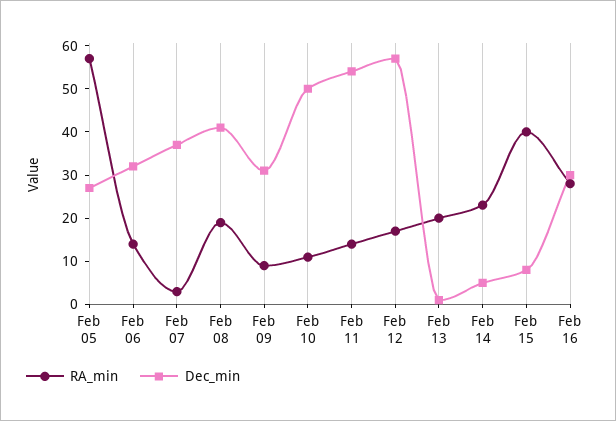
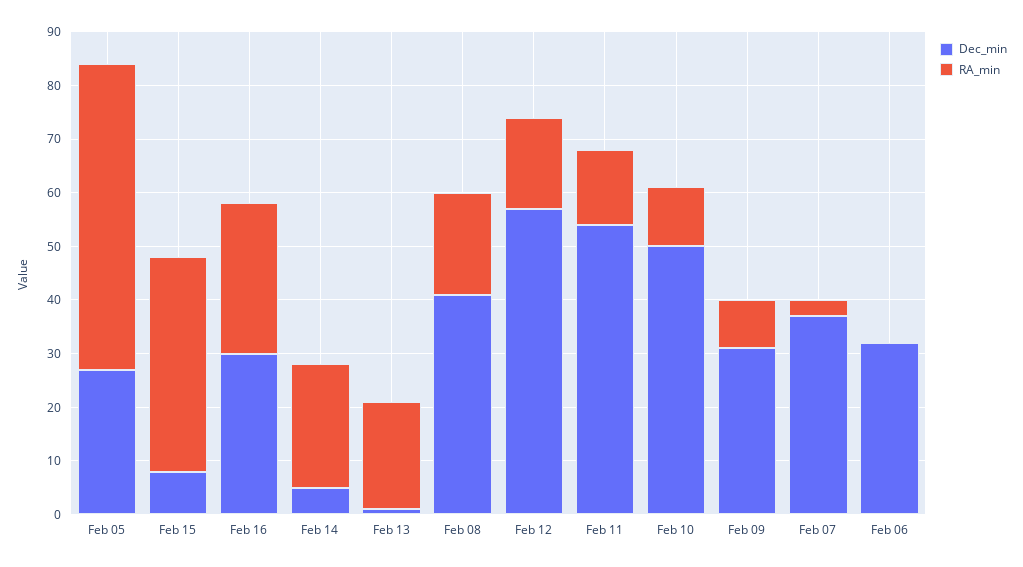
RA_min, Feb 06: 15 -> 0

